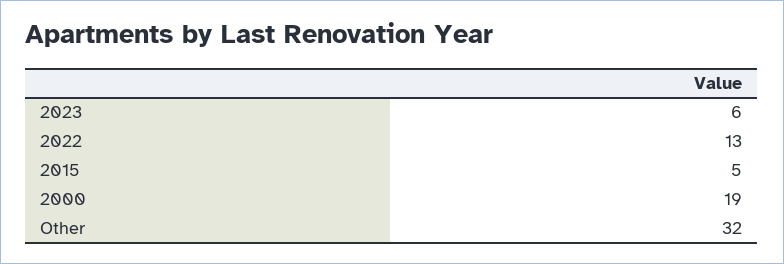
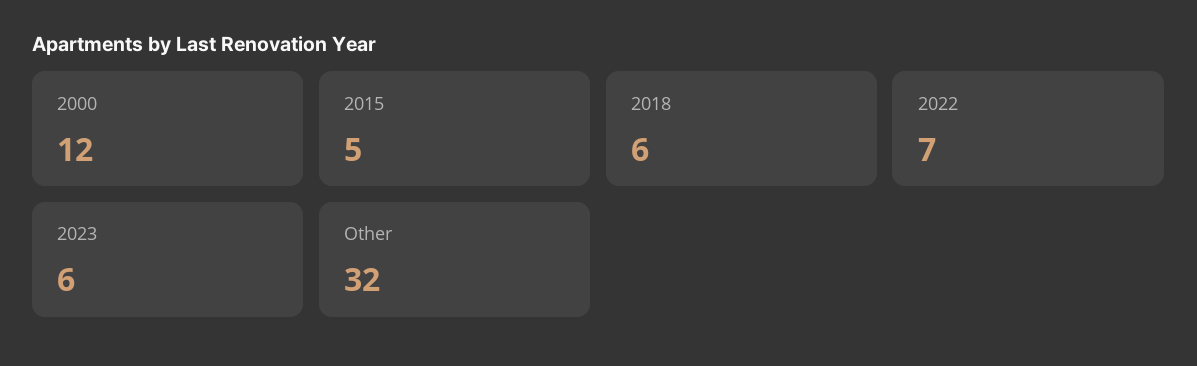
2022: 13 -> 7
2000: 19 -> 12
2018: none -> 6

